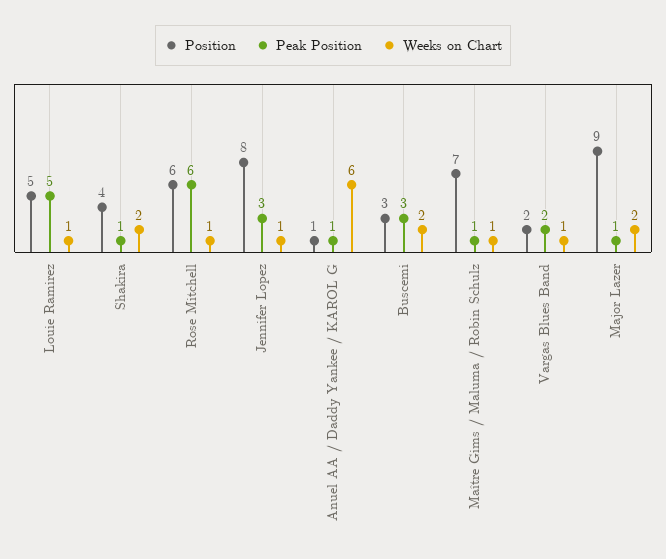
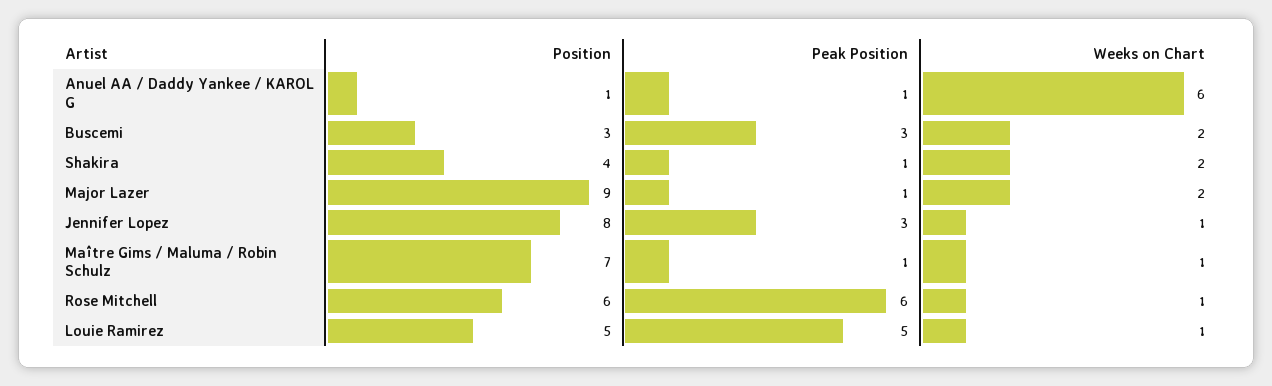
Position, Vargas Blues Band: 2 -> none
Peak Position, Vargas Blues Band: 2 -> none
Weeks on Chart, Vargas Blues Band: 1 -> none

